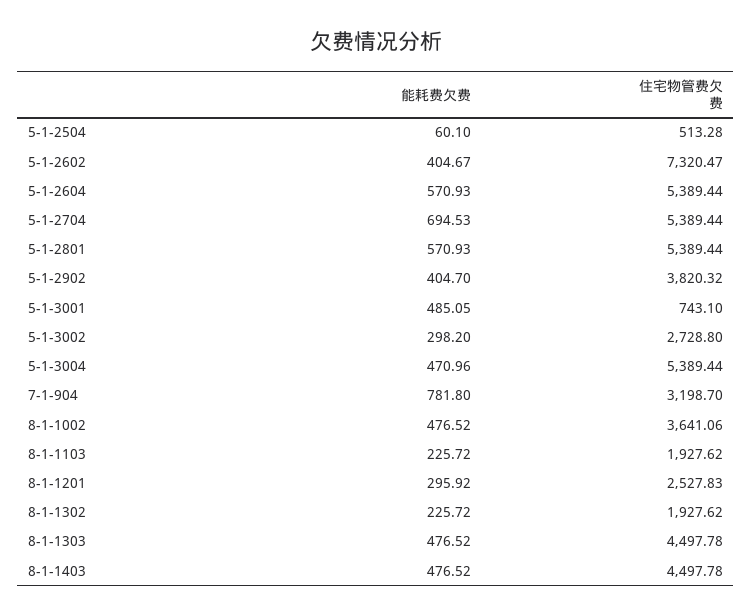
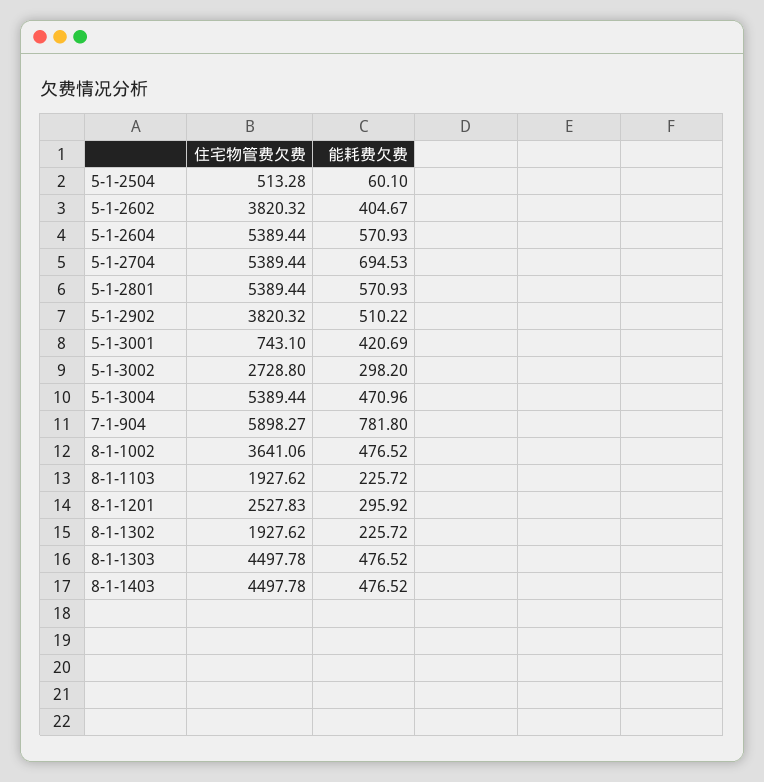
住宅物管费欠费, 5-1-2602: 7320.47 -> 3820.32
能耗费欠费, 5-1-2902: 404.7 -> 510.22
能耗费欠费, 5-1-3001: 485.05 -> 420.69
住宅物管费欠费, 7-1-904: 3198.7 -> 5898.27

